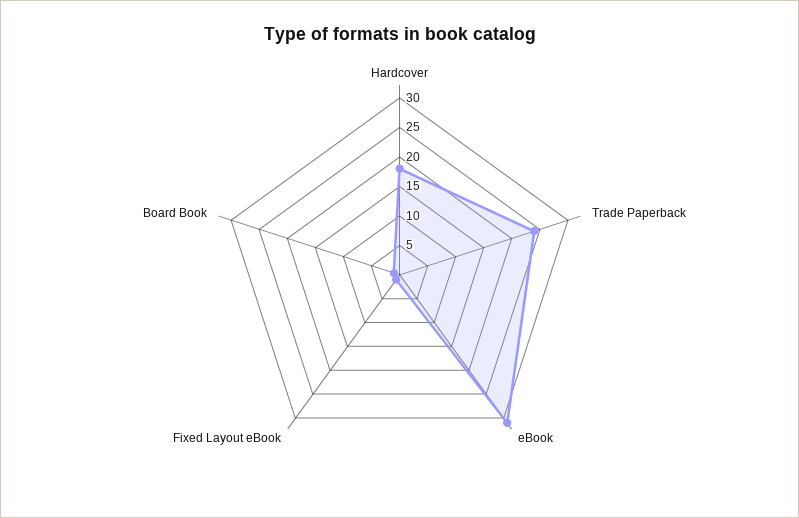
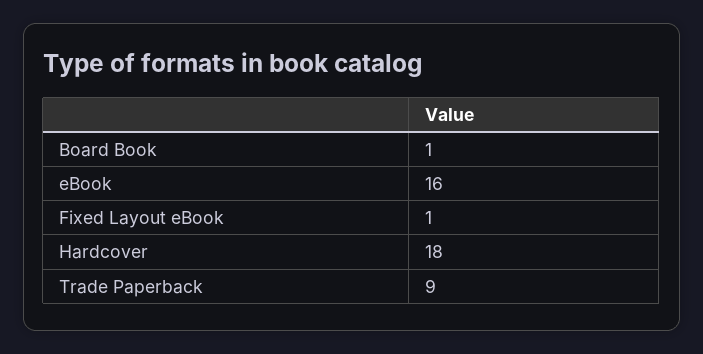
Trade Paperback: 25 -> 9
eBook: 30 -> 16

